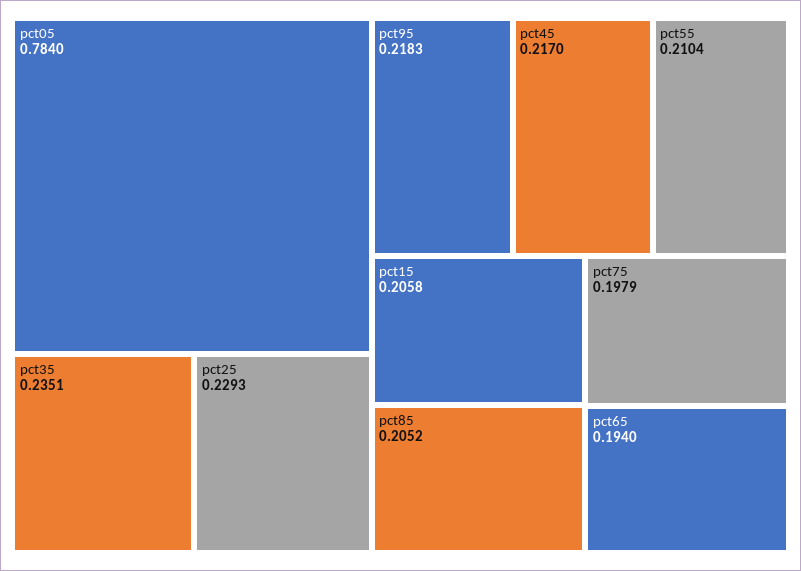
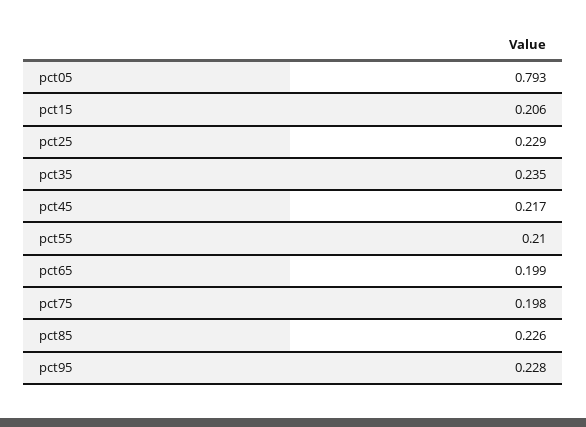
pct05: 0.784 -> 0.793
pct95: 0.2183 -> 0.228
pct85: 0.2052 -> 0.226
pct65: 0.194 -> 0.199

